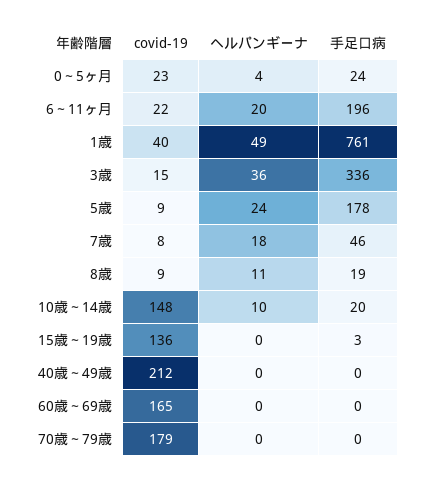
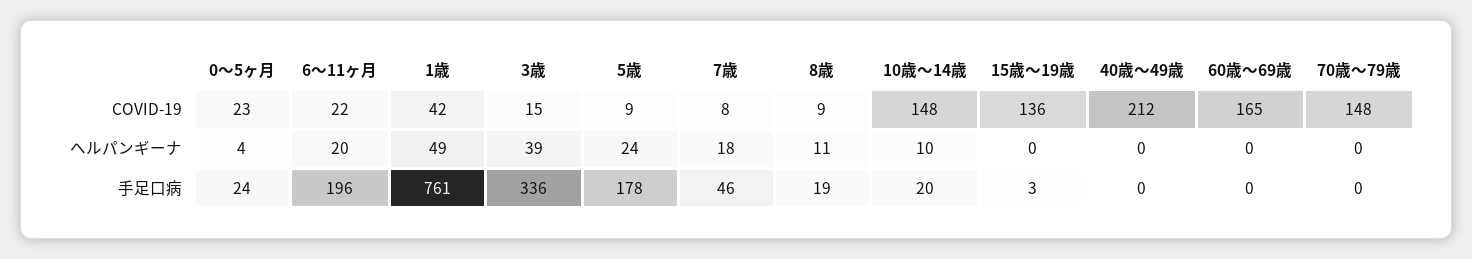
covid-19, 1歳: 40 -> 42
ヘルパンギーナ, 3歳: 36 -> 39
covid-19, 70歳～79歳: 179 -> 148

